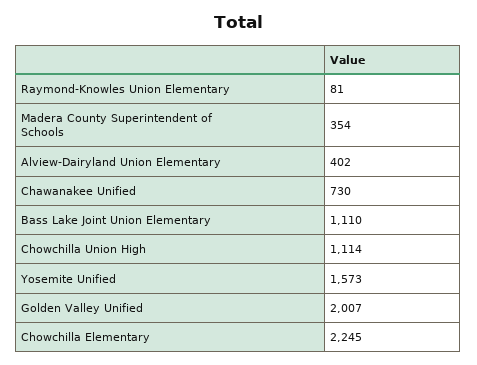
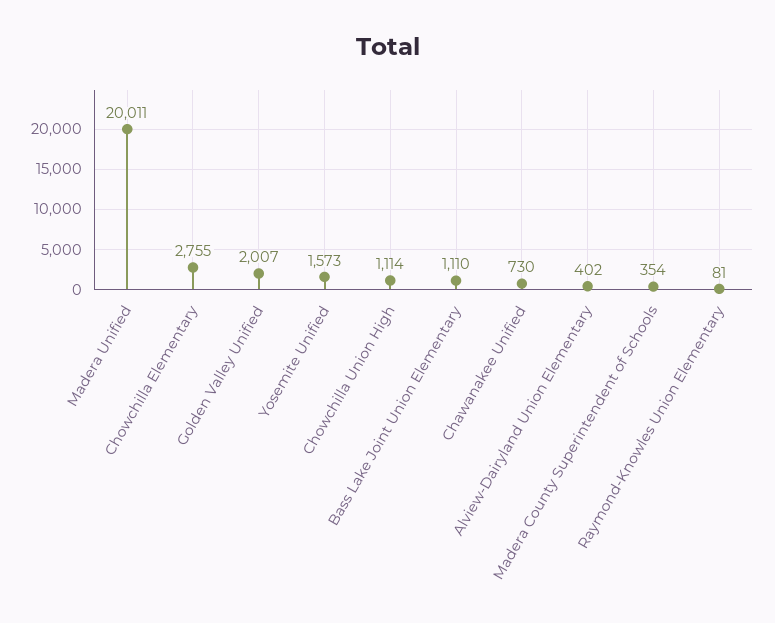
Chowchilla Elementary: 2245 -> 2755
Madera Unified: none -> 20011

